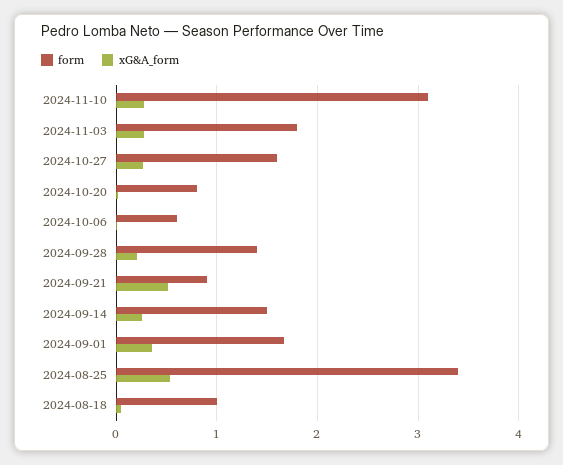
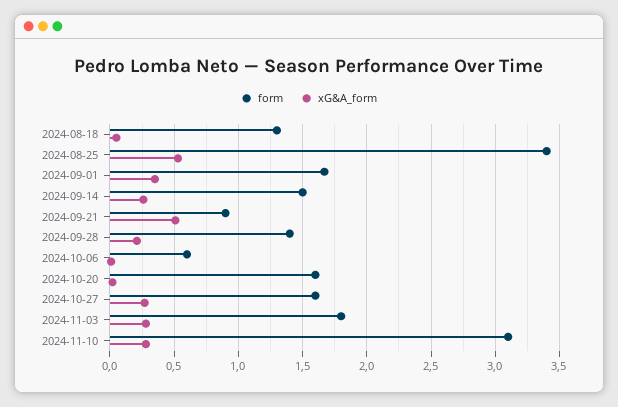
form, 2024-10-20: 0.8 -> 1.6
form, 2024-08-18: 1 -> 1.3

